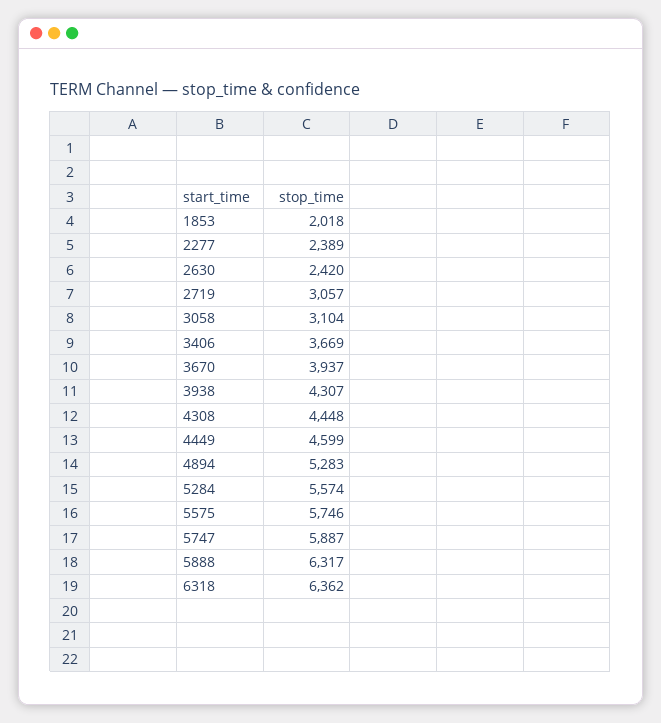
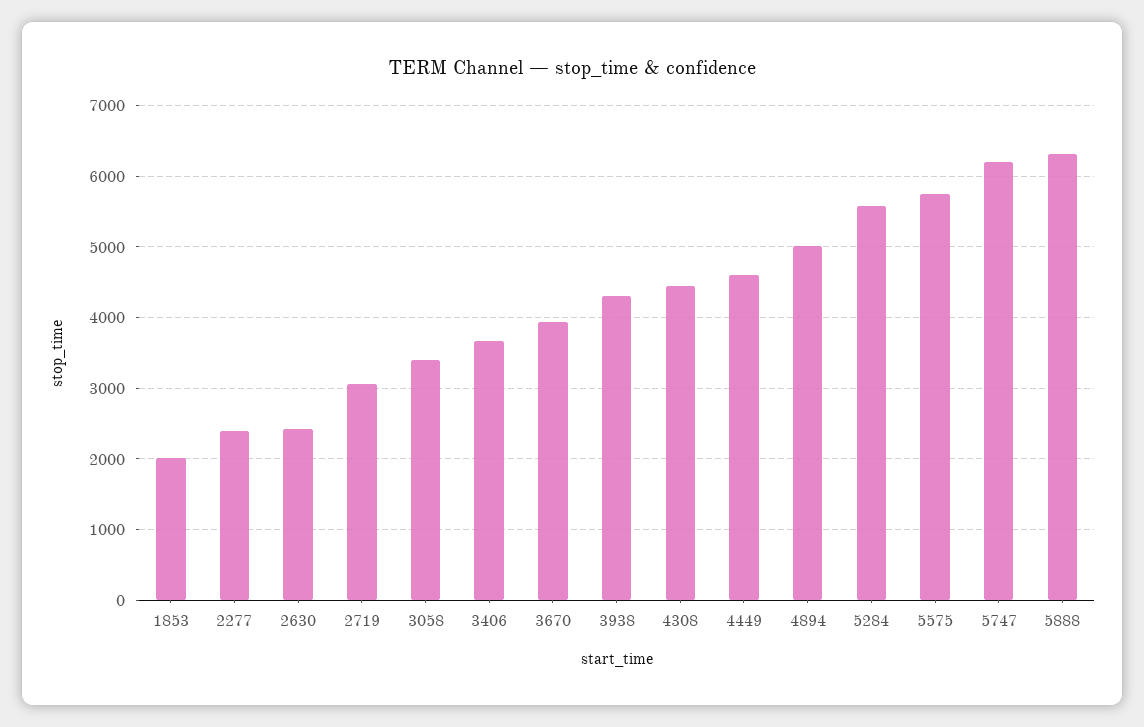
3058: 3104 -> 3400
4894: 5283 -> 5000
5747: 5887 -> 6200
6318: 6362 -> none

